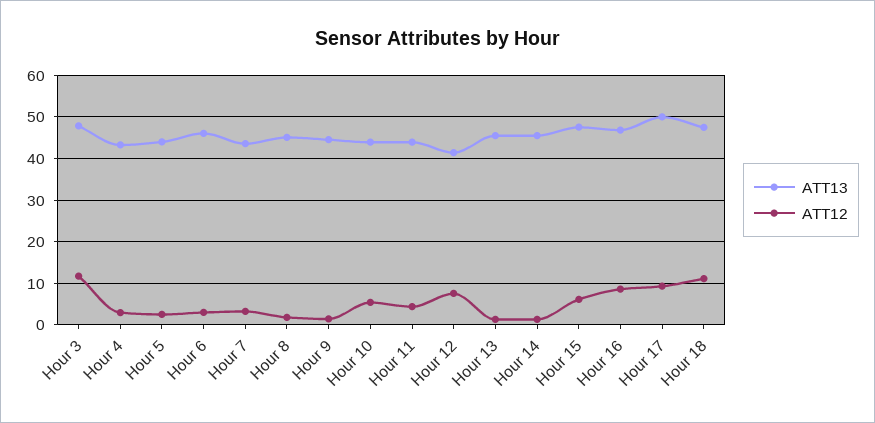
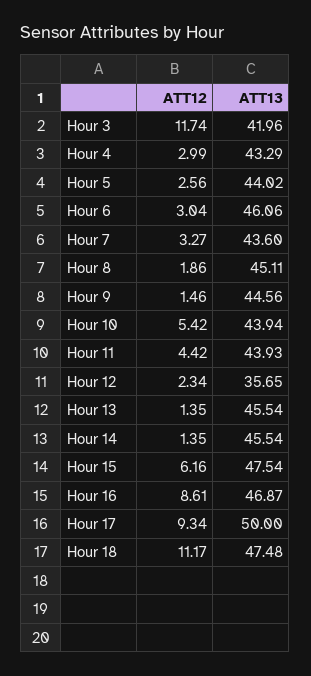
ATT13, Hour 3: 48 -> 41.96
ATT13, Hour 12: 42 -> 35.65
ATT12, Hour 12: 8 -> 2.34

